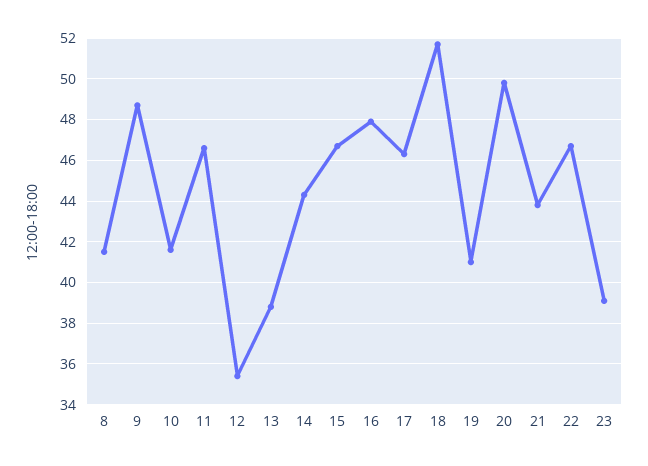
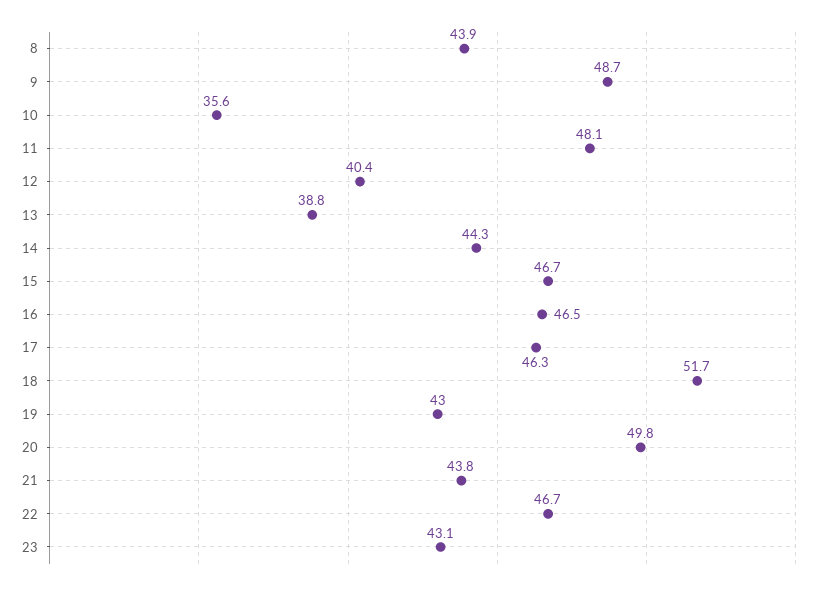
8: 41.5 -> 43.9
10: 41.5 -> 35.6
11: 46.5 -> 48.1
12: 35.5 -> 40.4
16: 48 -> 46.5
19: 41 -> 43
23: 39 -> 43.1

